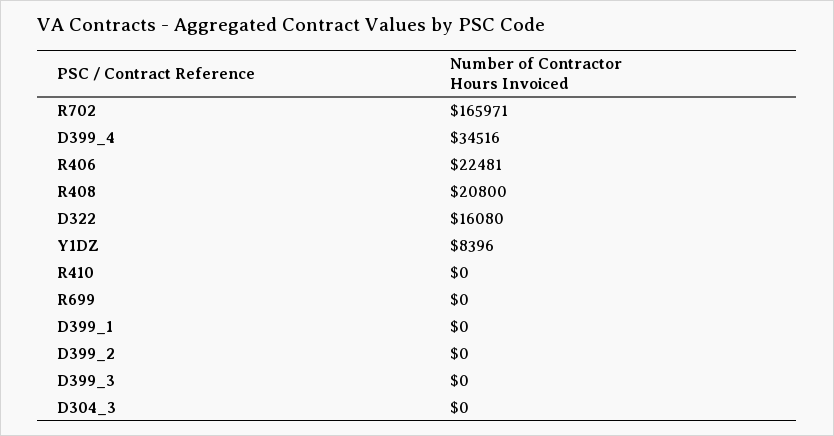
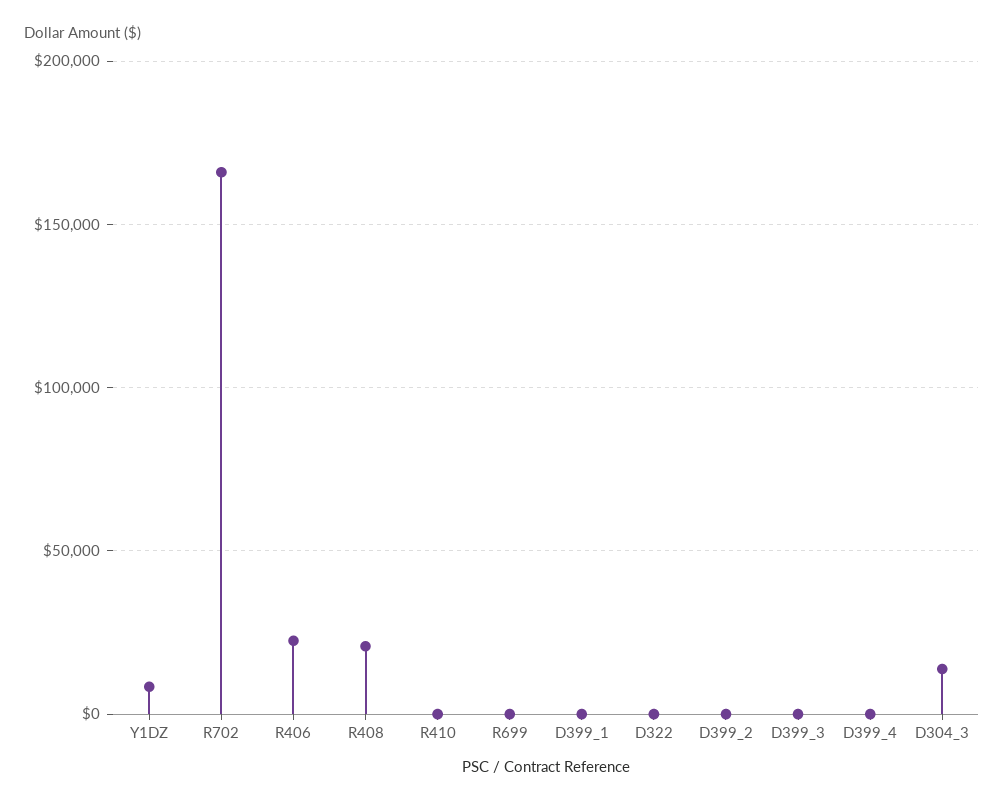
D399_4: 34516 -> 0
D322: 16080 -> 0
D304_3: 0 -> 15000

